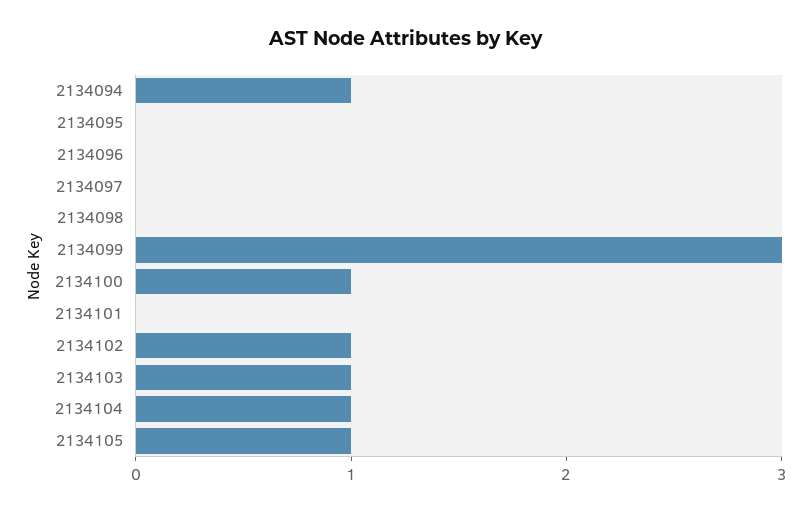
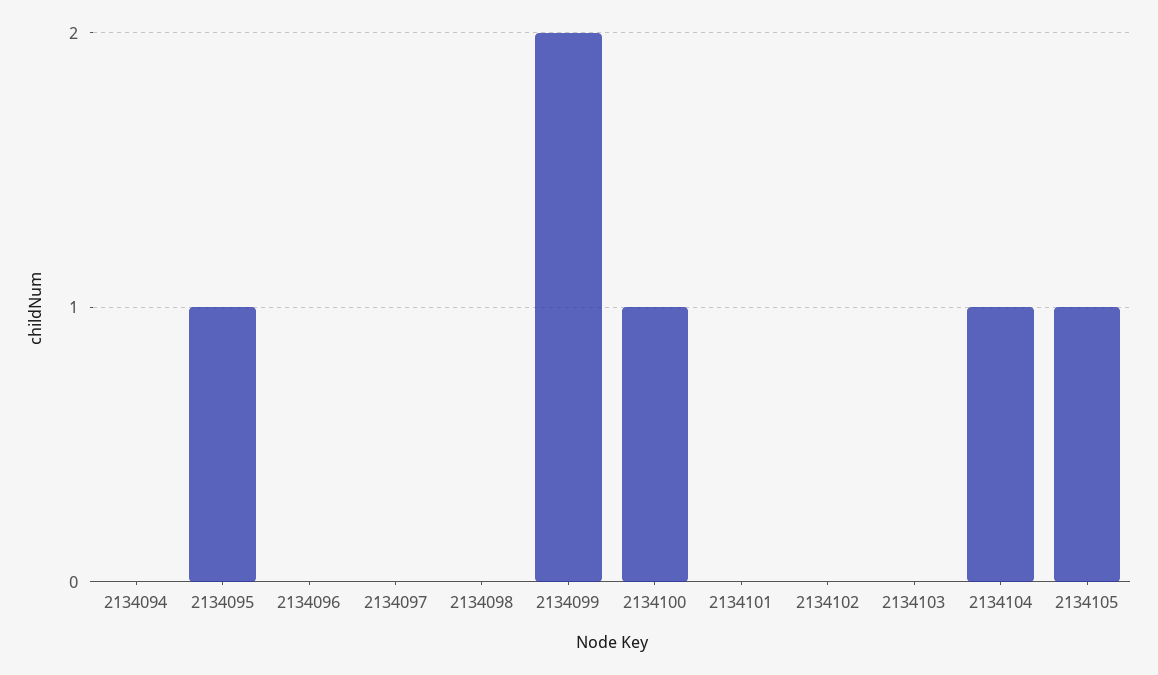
2134094: 1 -> 0
2134095: 0 -> 1
2134099: 3 -> 2
2134102: 1 -> 0
2134103: 1 -> 0

